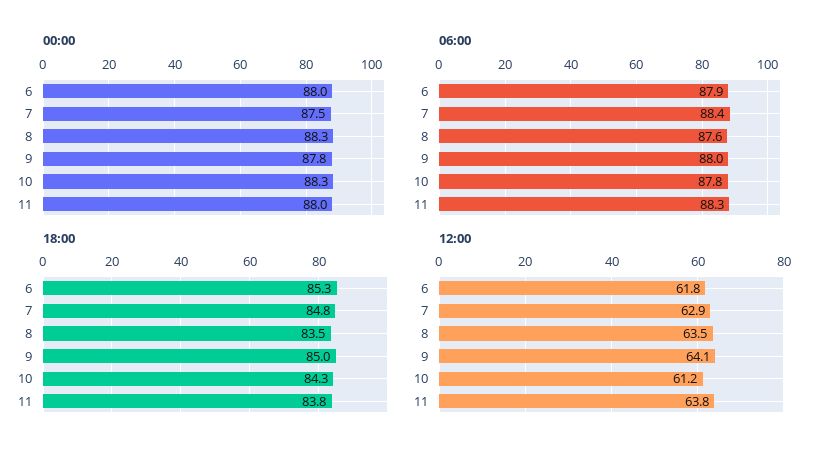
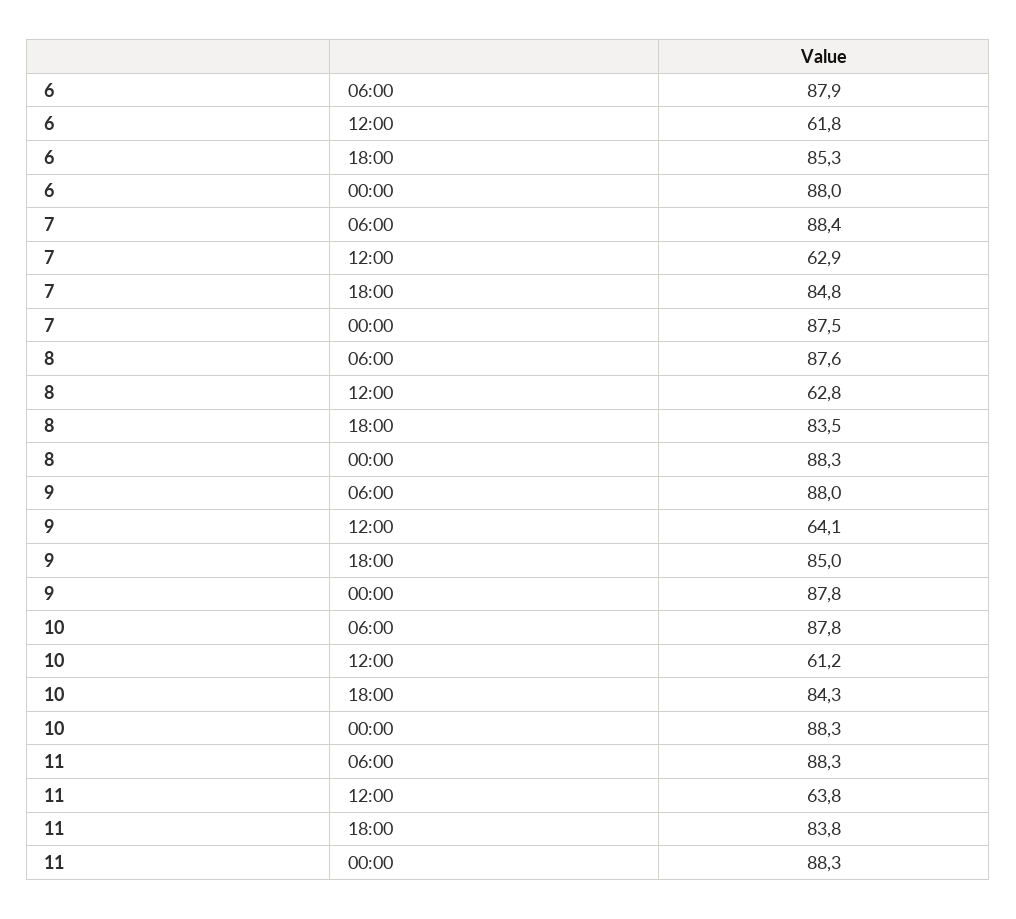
00:00, 11: 88 -> 88.3
12:00, 8: 63.5 -> 62.8

